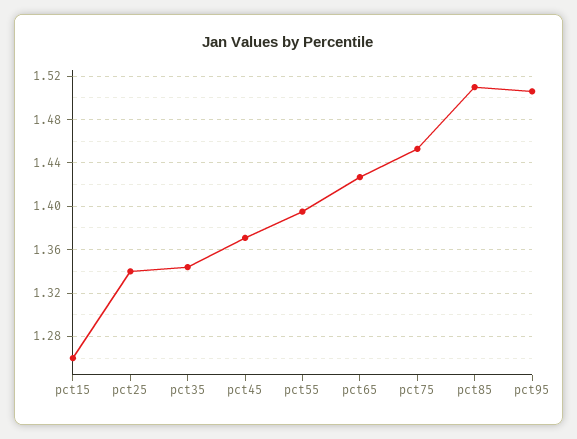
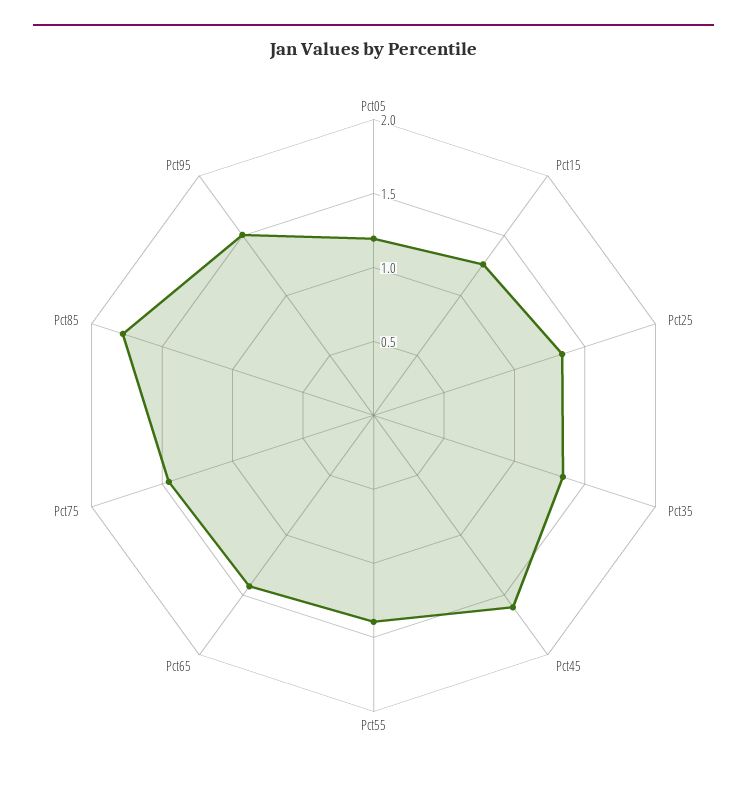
pct45: 1.37 -> 1.6
pct85: 1.51 -> 1.8
Pct05: none -> 1.2

